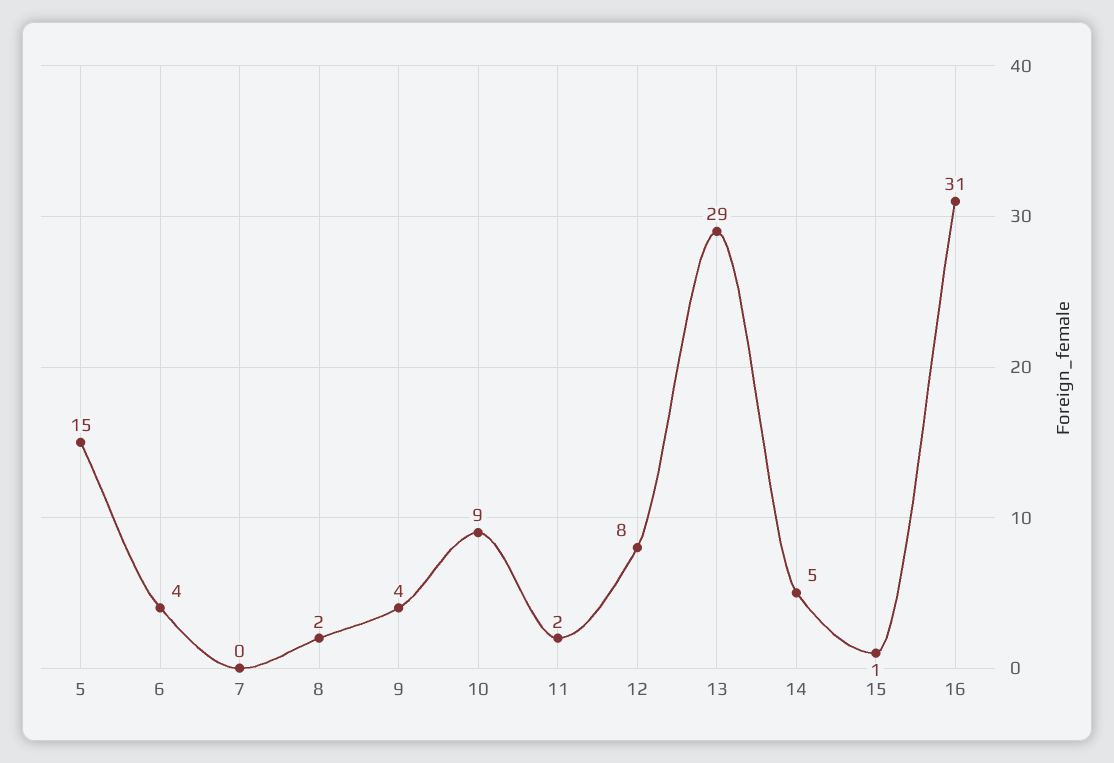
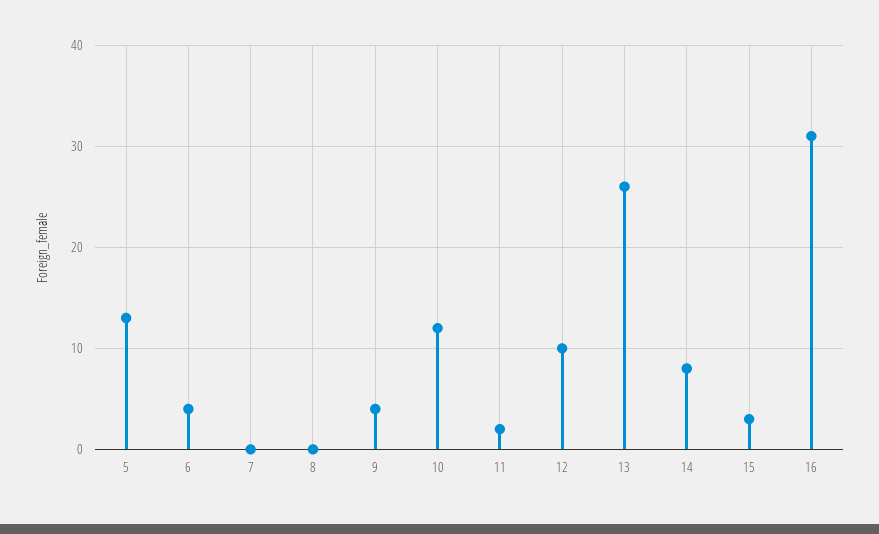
5: 15 -> 13
8: 2 -> 0
10: 9 -> 12
12: 8 -> 10
13: 29 -> 26
14: 5 -> 8
15: 1 -> 3

